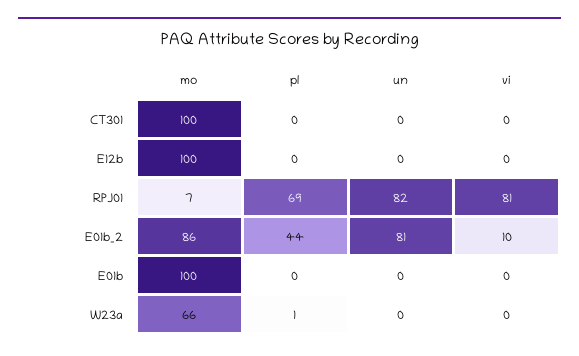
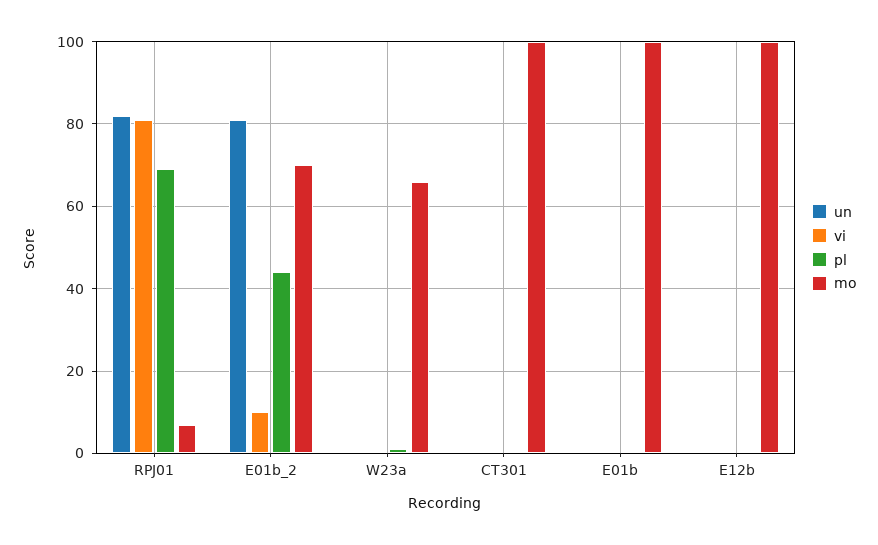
mo, E01b_2: 86 -> 70

